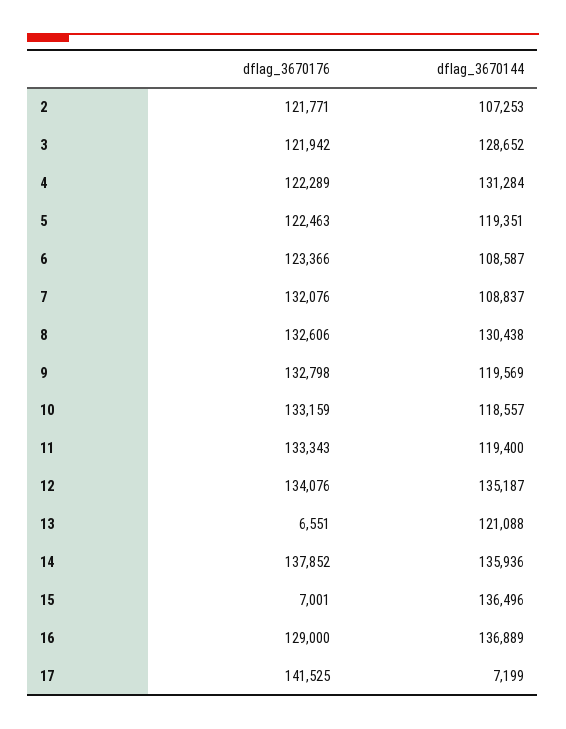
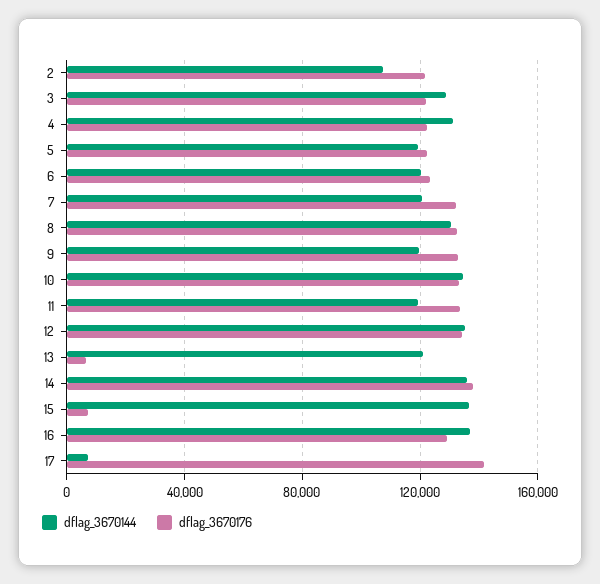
dflag_3670144, 6: 108587 -> 120000
dflag_3670144, 7: 108837 -> 120000
dflag_3670144, 10: 118557 -> 135000

